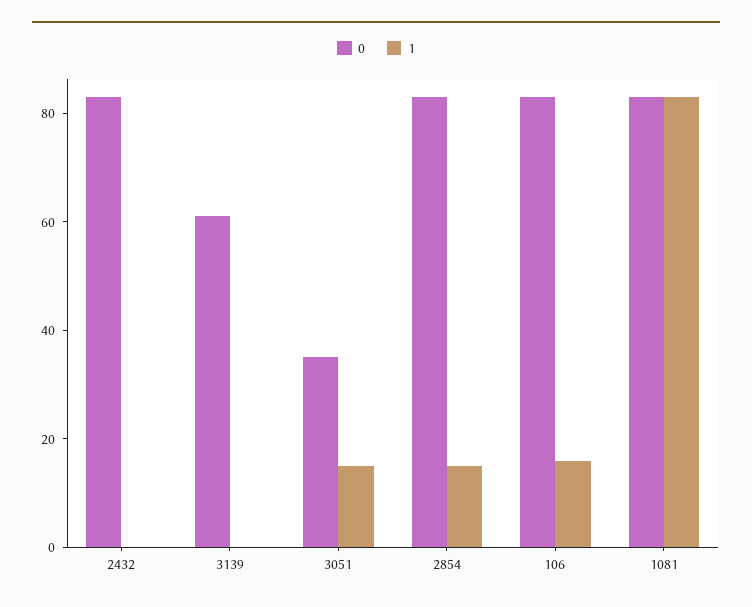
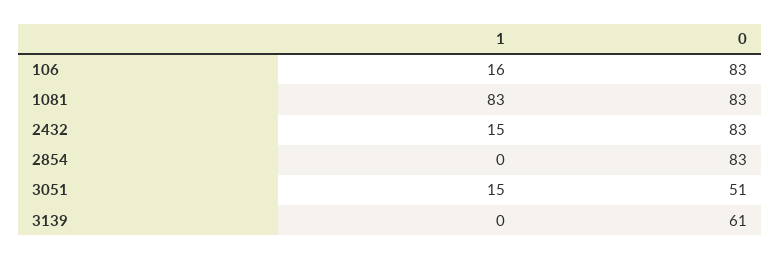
1, 2432: 0 -> 15
0, 3051: 35 -> 51
1, 2854: 15 -> 0

